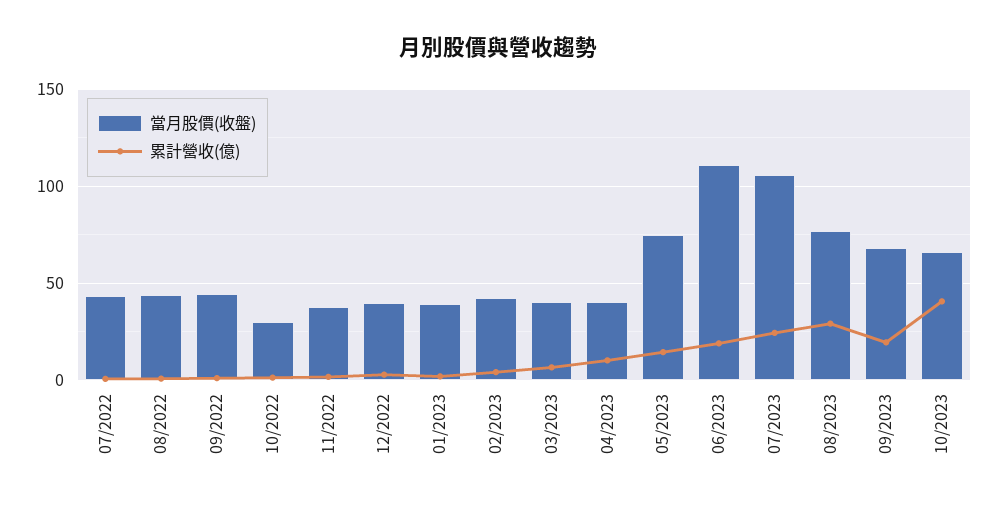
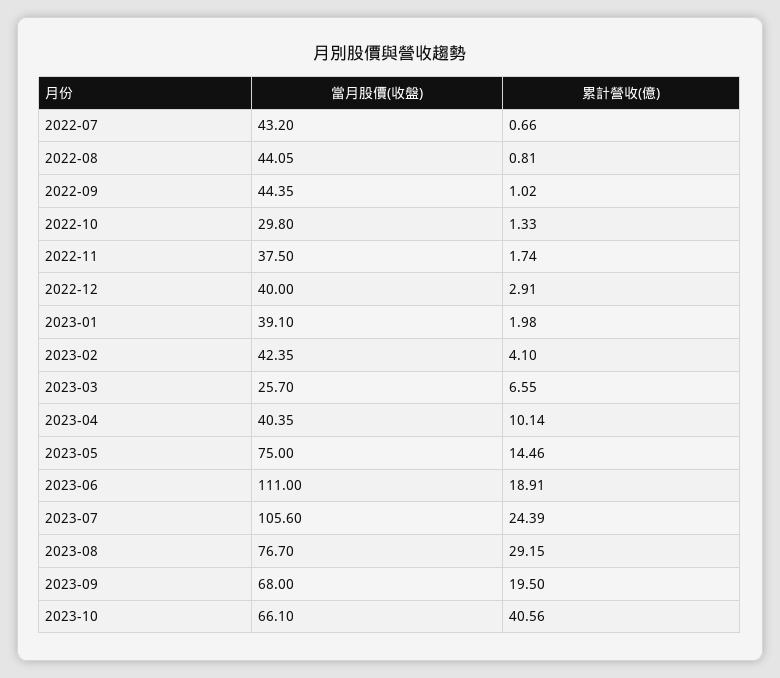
當月股價(收盤), 03/2023: 40 -> 25.7

